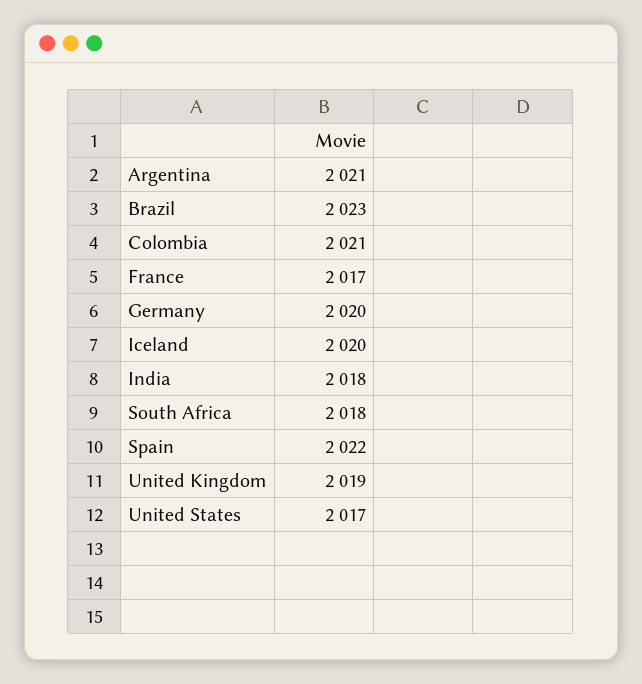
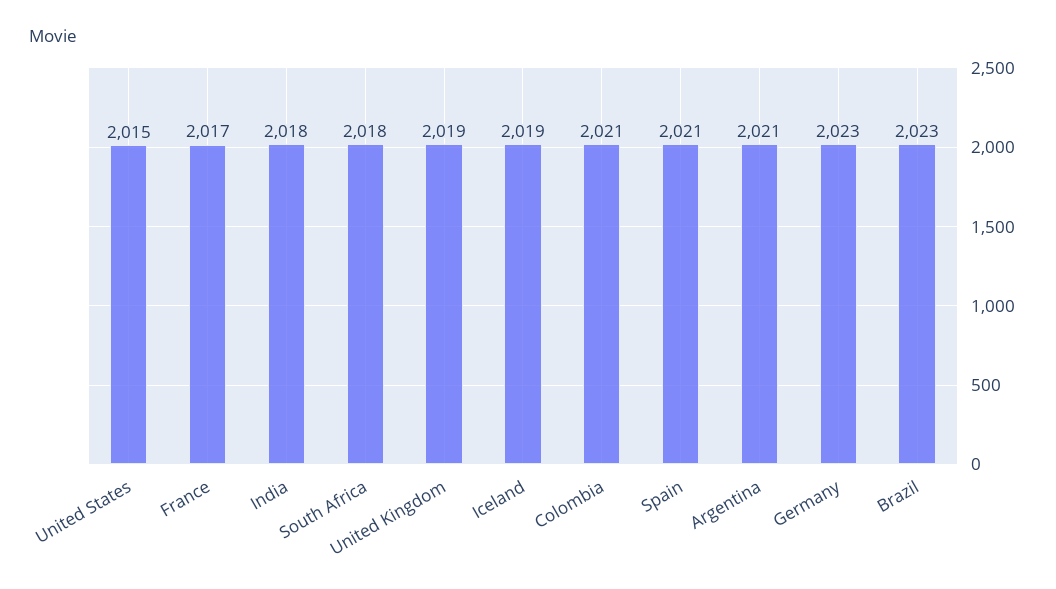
Germany: 2020 -> 2023
Iceland: 2020 -> 2019
Spain: 2022 -> 2021
United States: 2017 -> 2015

